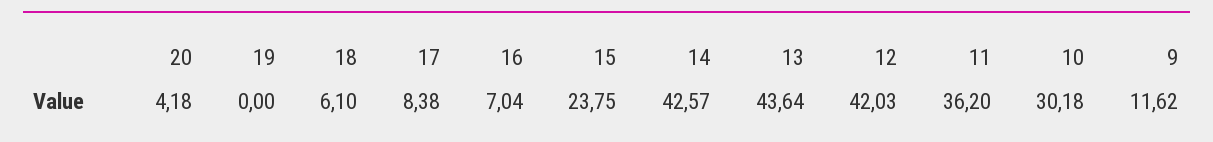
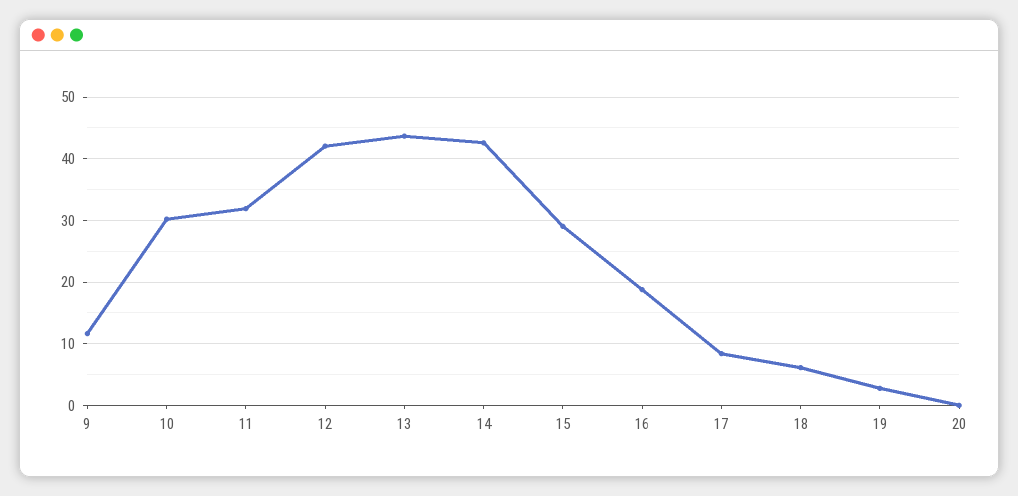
20: 4.18 -> 0
19: 0 -> 3
16: 7.04 -> 19
15: 23.75 -> 29
11: 36.2 -> 32

